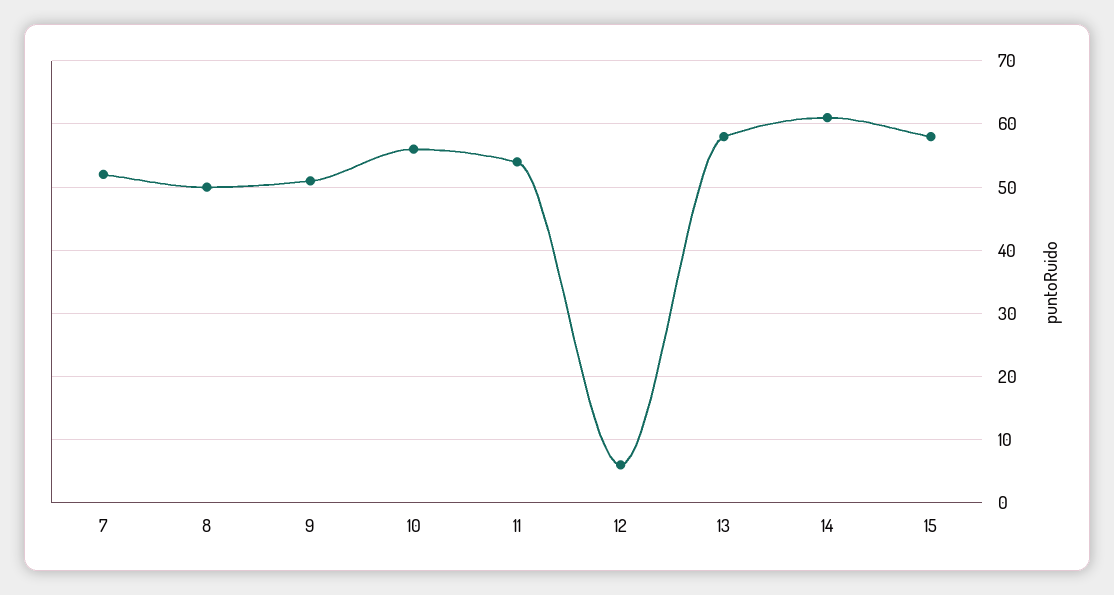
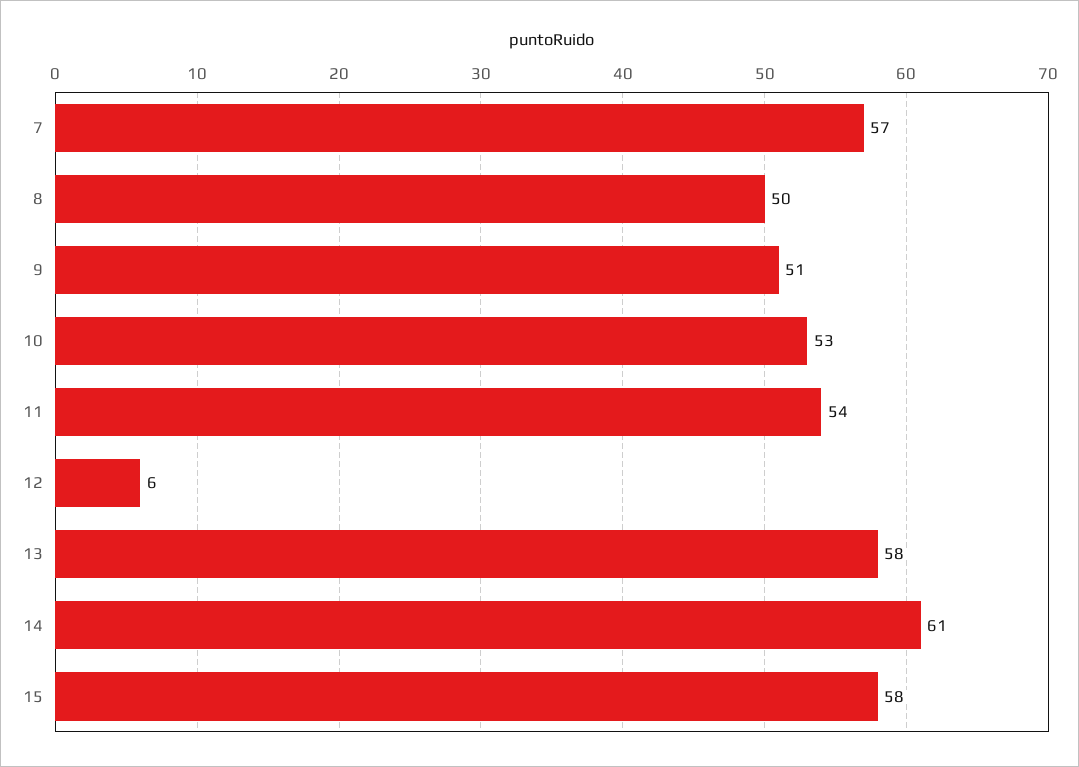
7: 52 -> 57
10: 56 -> 53

